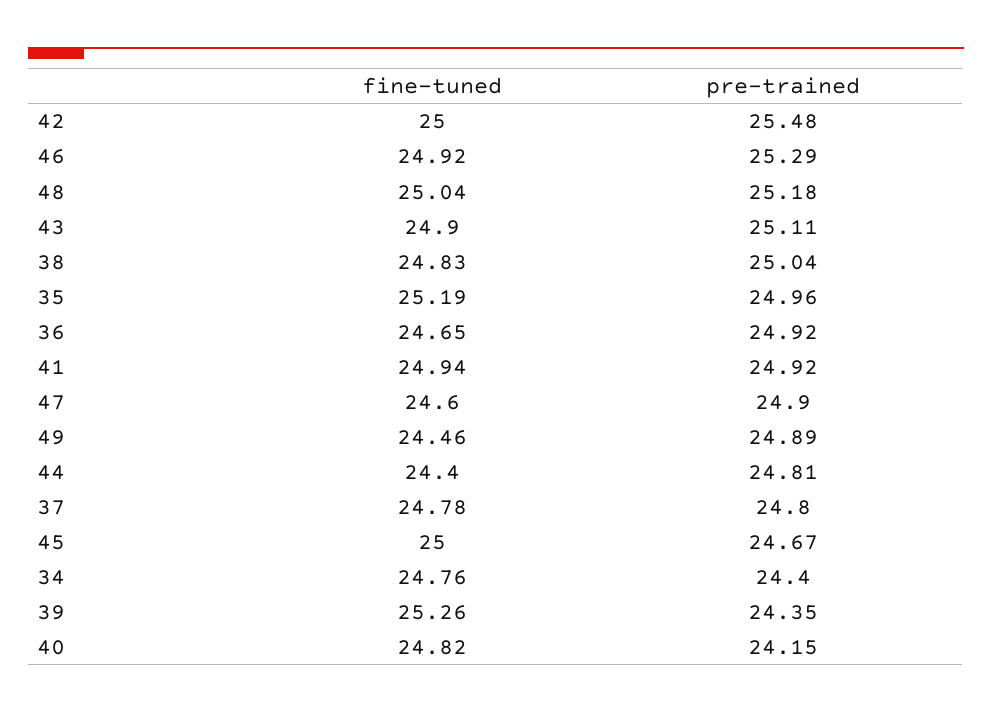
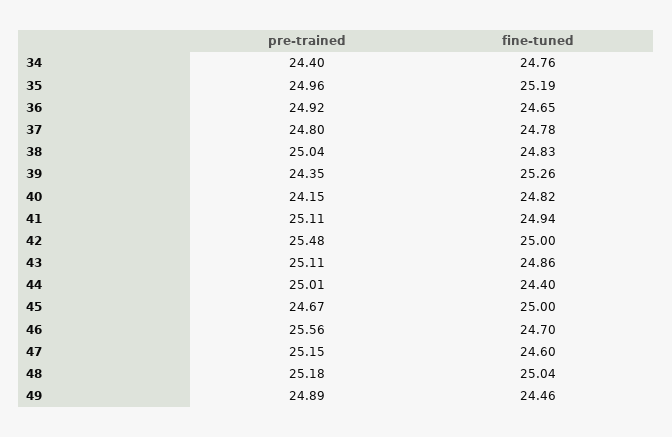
fine-tuned, 46: 24.92 -> 24.7
pre-trained, 46: 25.29 -> 25.56
fine-tuned, 43: 24.9 -> 24.86
pre-trained, 41: 24.92 -> 25.11
pre-trained, 47: 24.9 -> 25.15
pre-trained, 44: 24.81 -> 25.01

